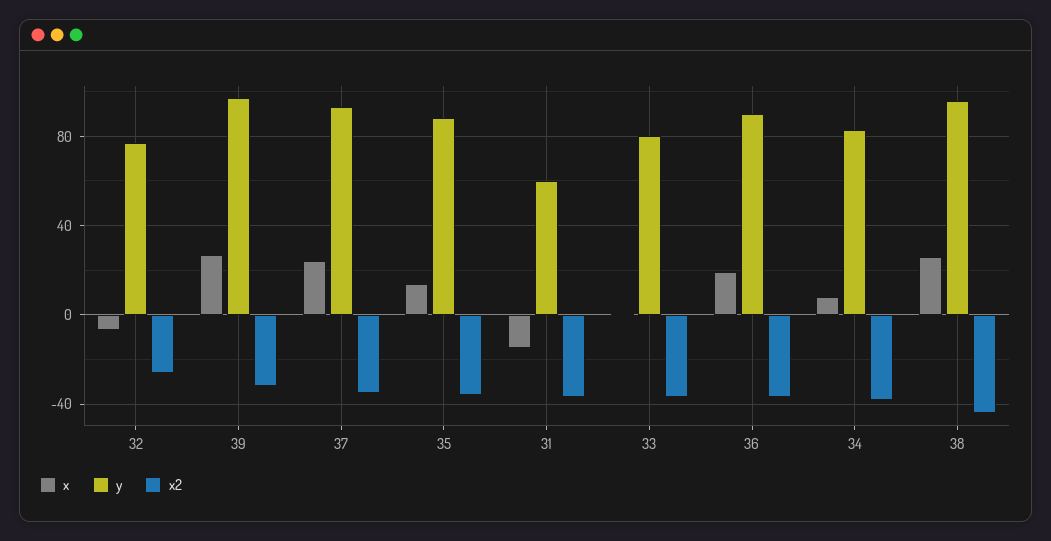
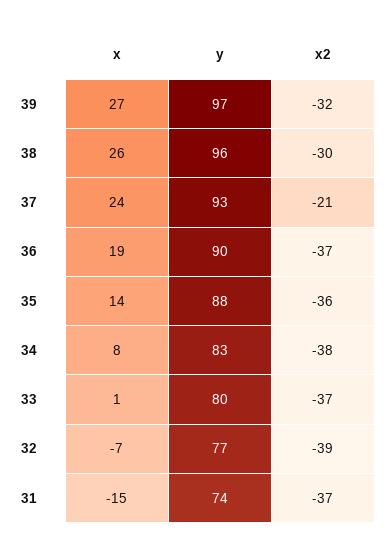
x2, 32: -25 -> -39
x2, 37: -35 -> -21
y, 31: 60 -> 74
x2, 38: -45 -> -30

